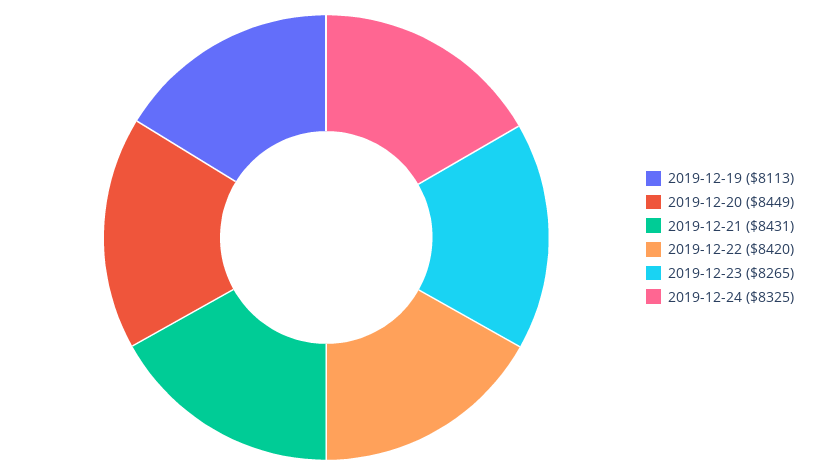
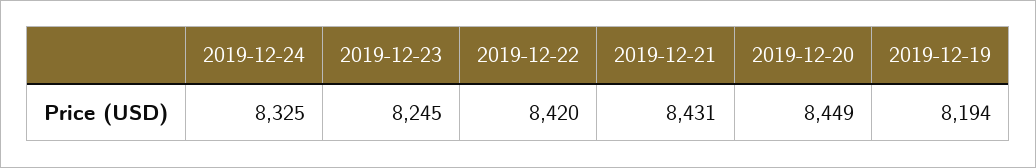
2019-12-19: 8113 -> 8194
2019-12-23: 8265 -> 8245

